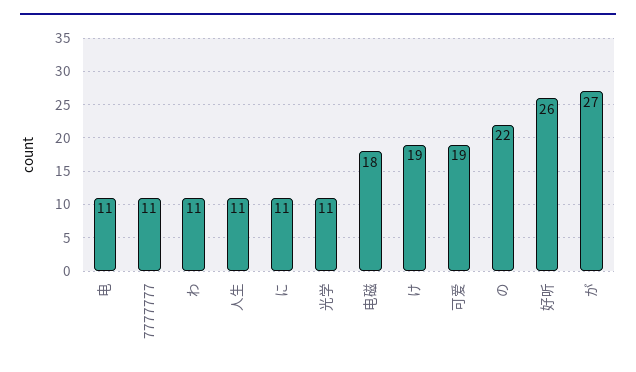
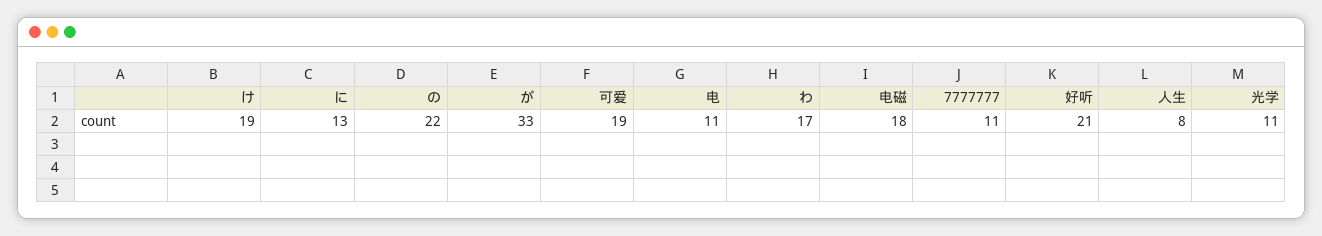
わ: 11 -> 17
人生: 11 -> 8
に: 11 -> 13
好听: 26 -> 21
が: 27 -> 33

